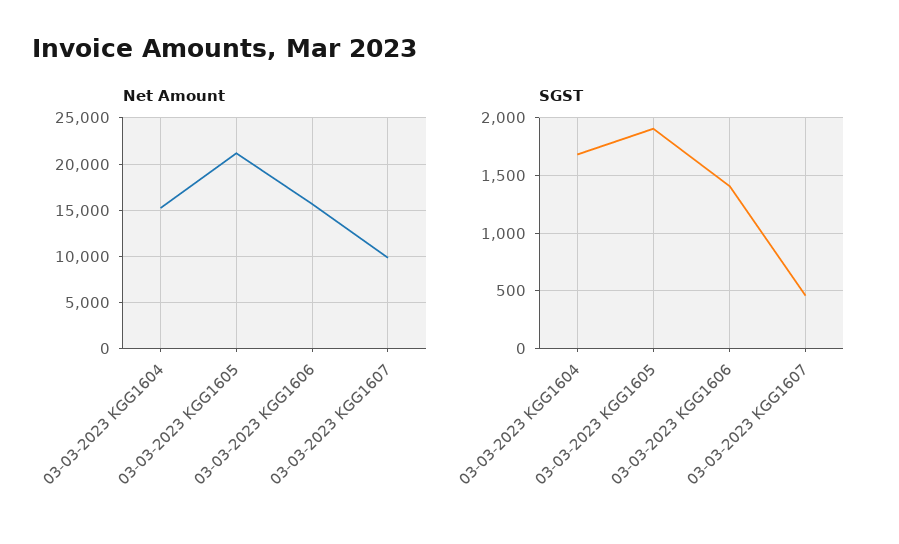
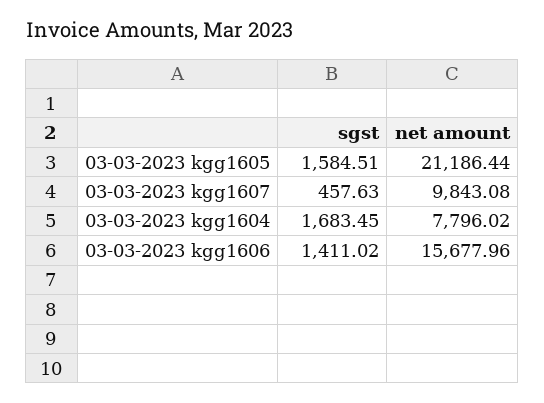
Net Amount, 03-03-2023 KGG1604: 15000 -> 7796.02
SGST, 03-03-2023 KGG1605: 1900 -> 1584.51

